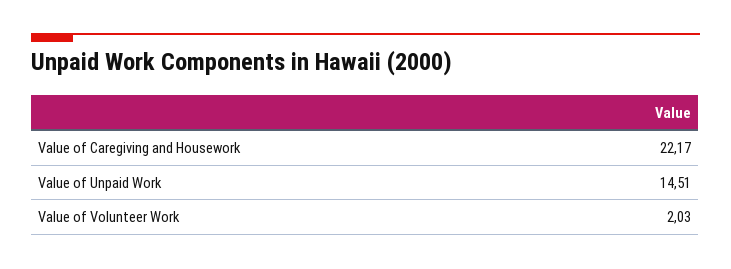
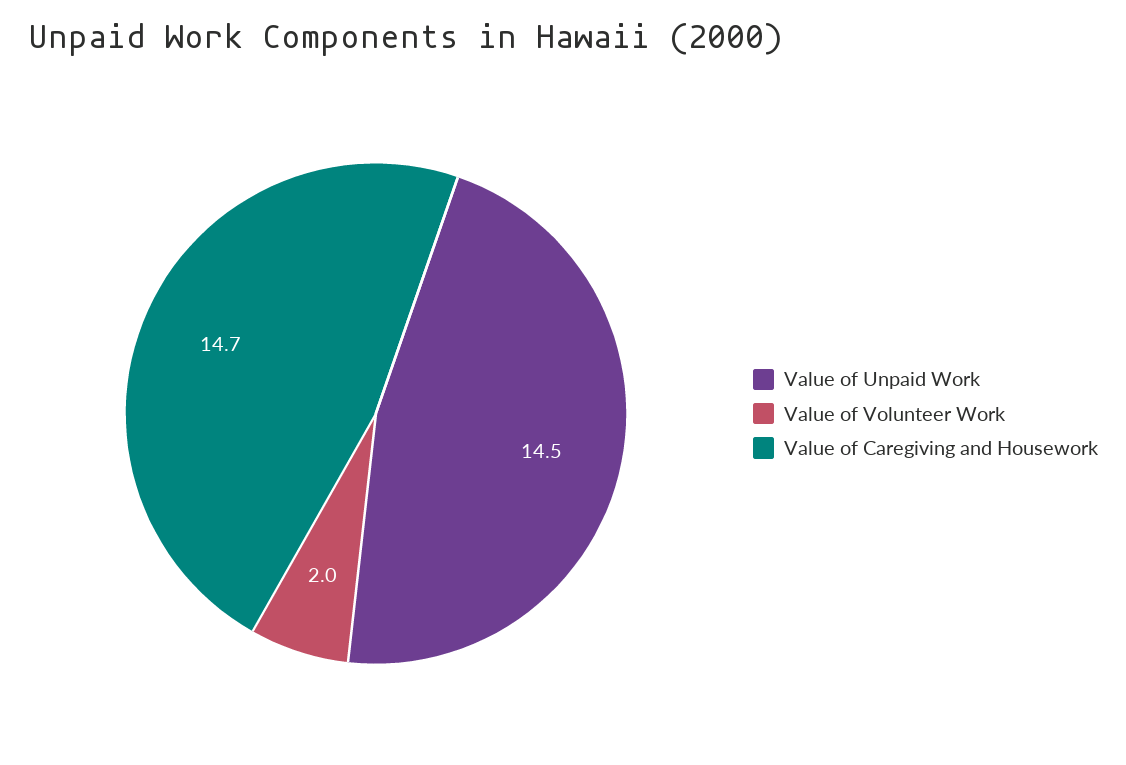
Value of Caregiving and Housework: 22.17 -> 14.7

